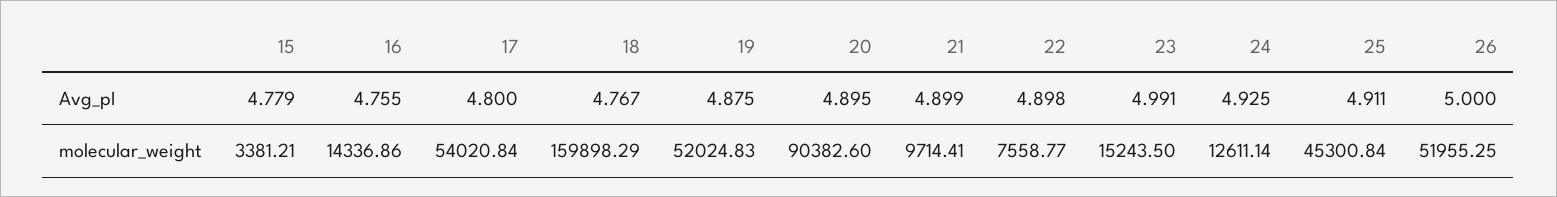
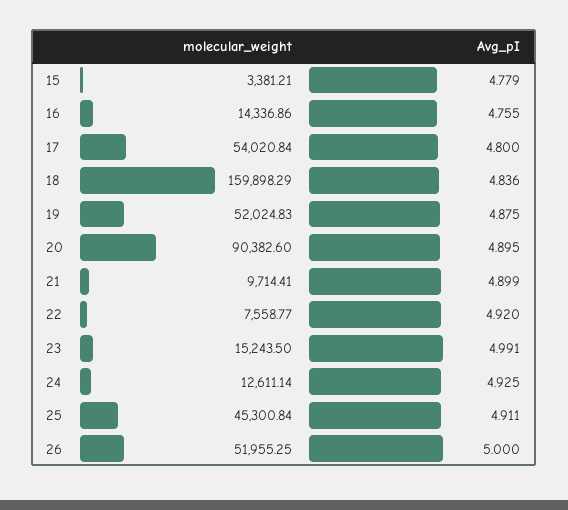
18, Avg_pI: 4.767 -> 4.836
22, Avg_pI: 4.898 -> 4.92

